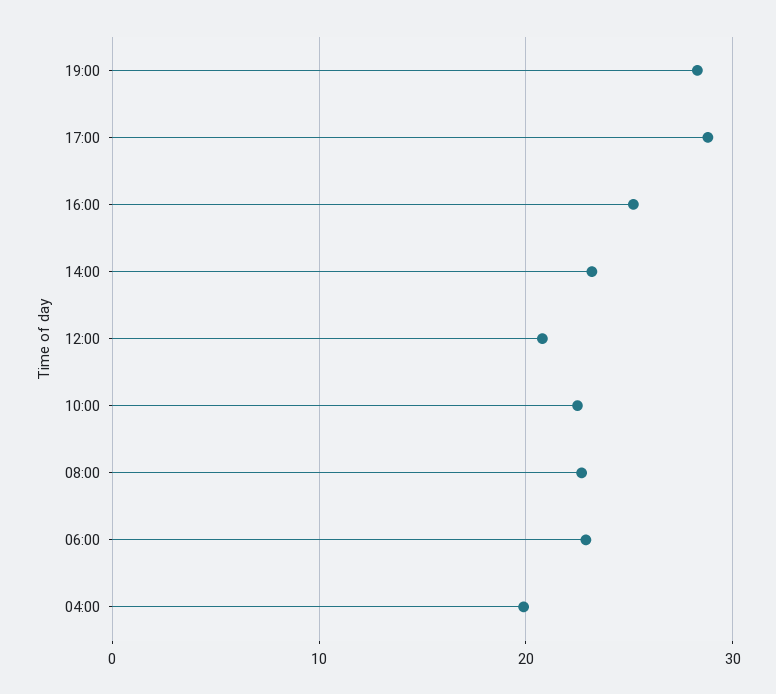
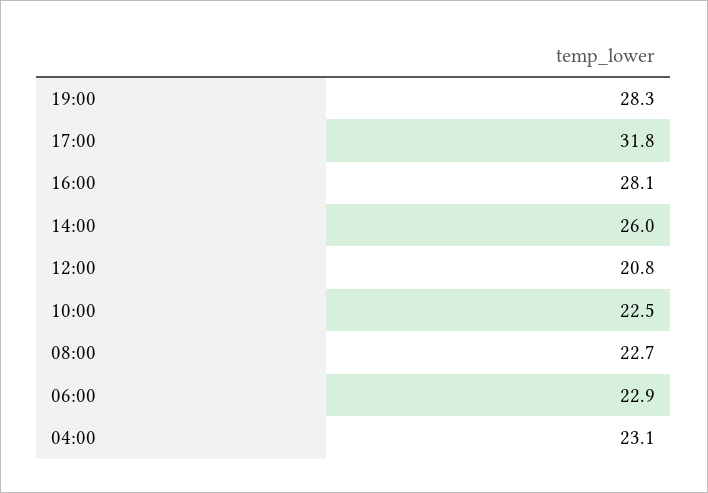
17:00: 29 -> 31.8
16:00: 25 -> 28.1
14:00: 23 -> 26
04:00: 20 -> 23.1

